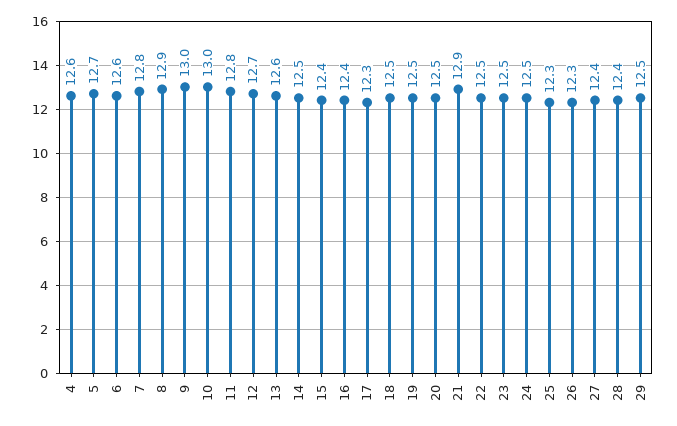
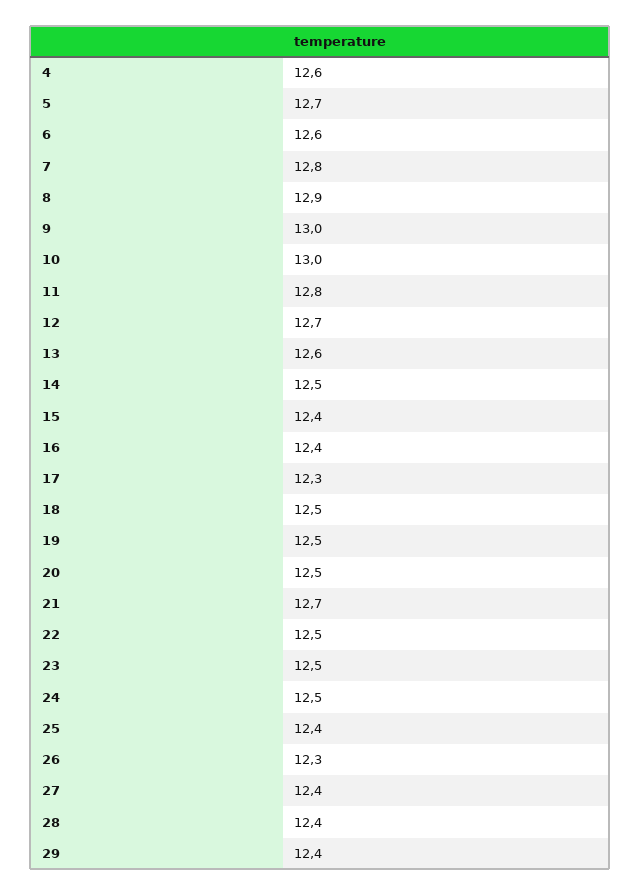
21: 12.9 -> 12.7
25: 12.3 -> 12.4
29: 12.5 -> 12.4

